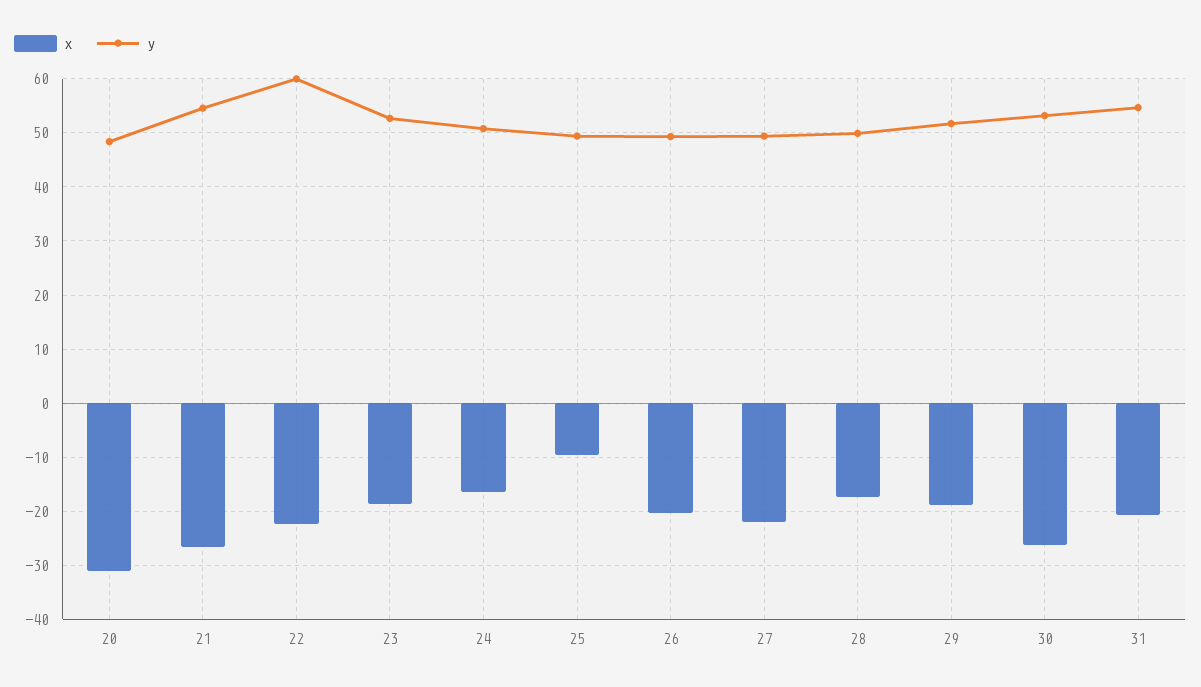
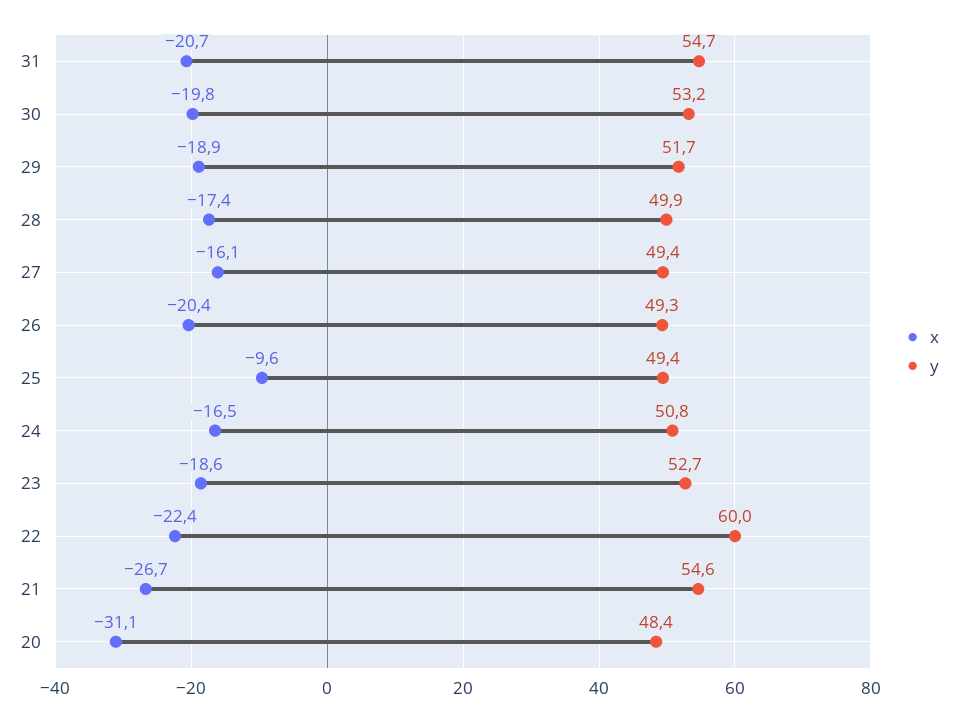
x, 27: -22 -> -16.1
x, 30: -26 -> -19.8

